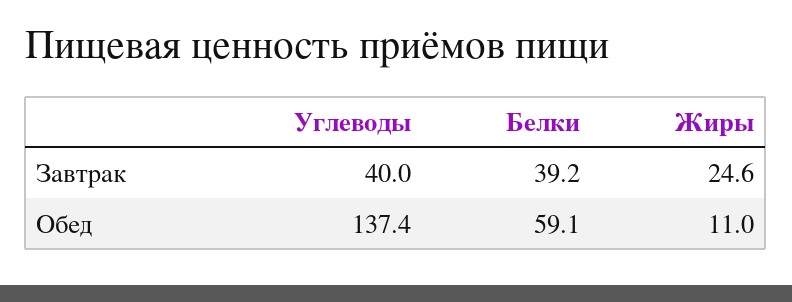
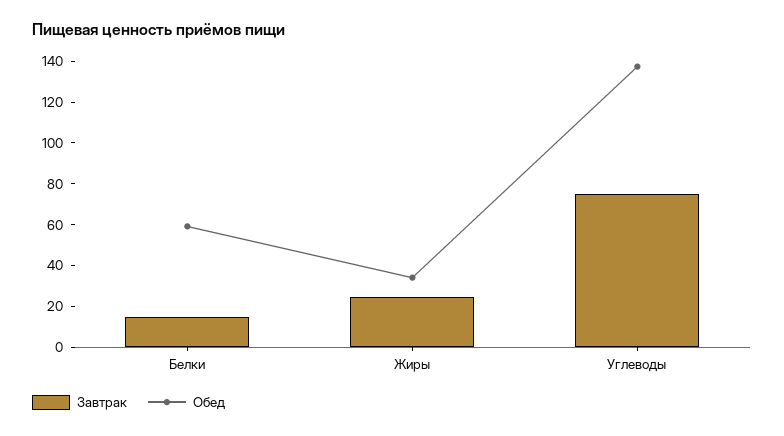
Завтрак, Углеводы: 40 -> 75
Завтрак, Белки: 39.2 -> 15
Обед, Жиры: 11 -> 35

